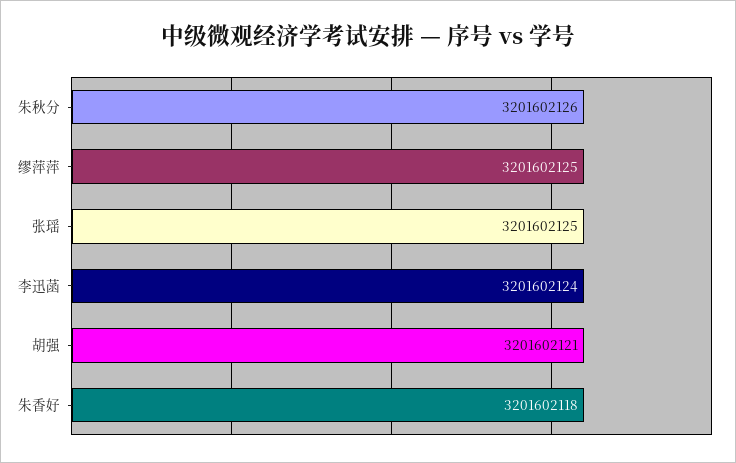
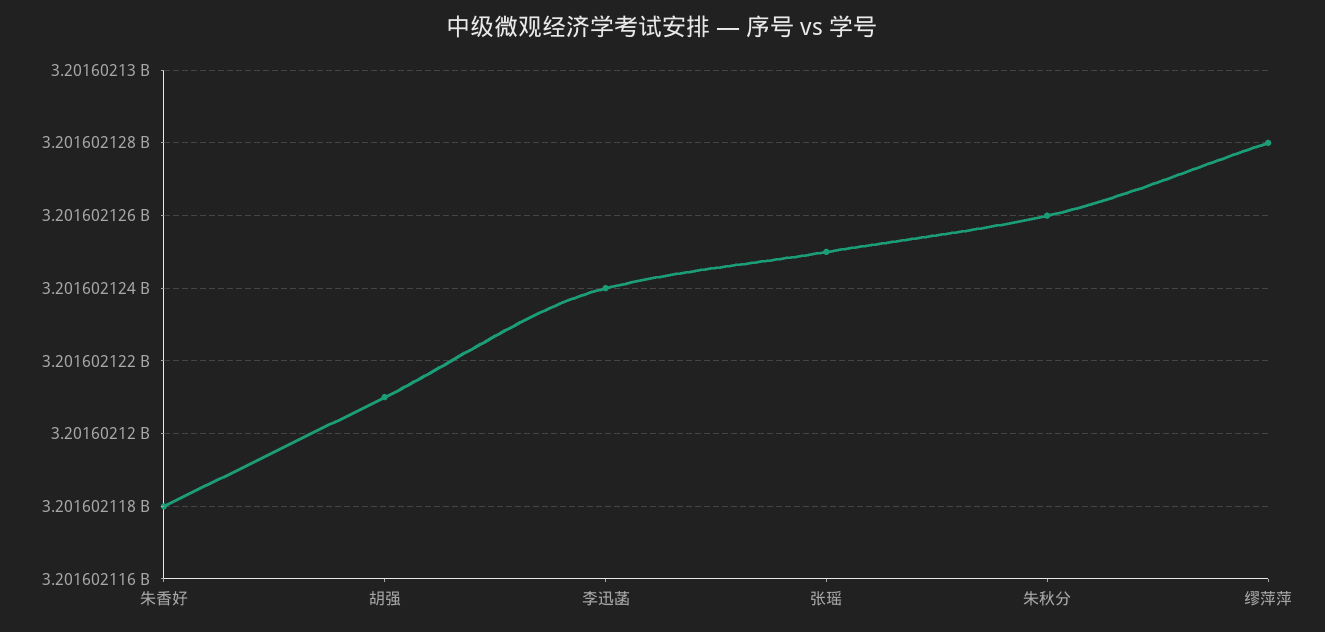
缪萍萍: 3201602125 -> 3201602128

